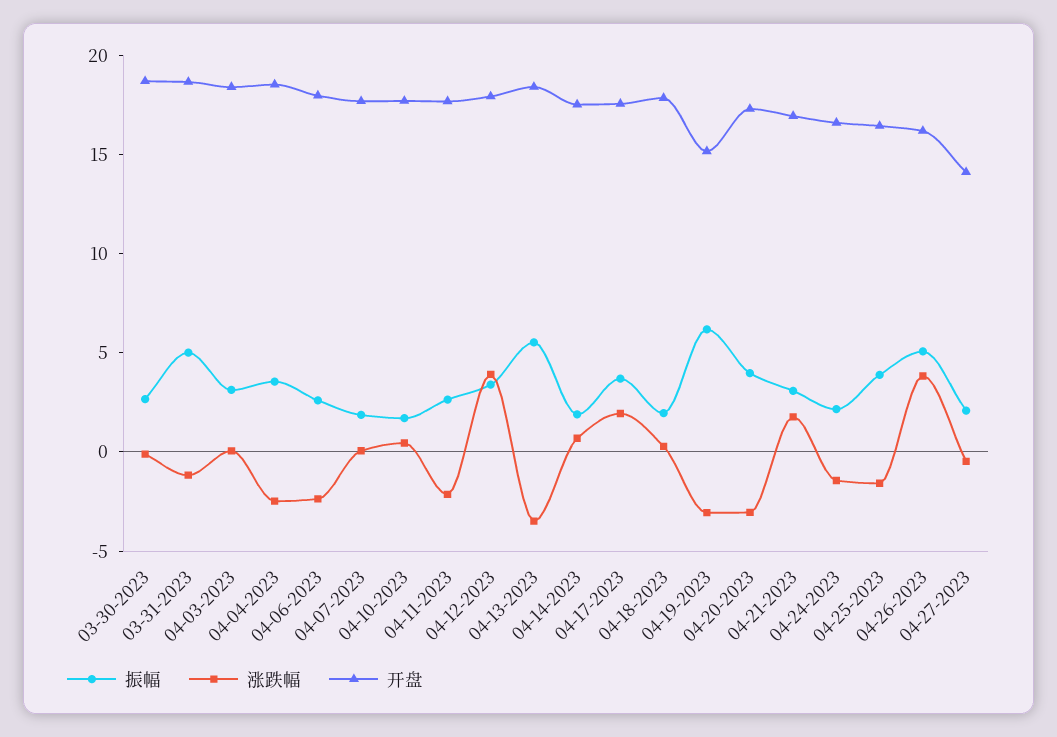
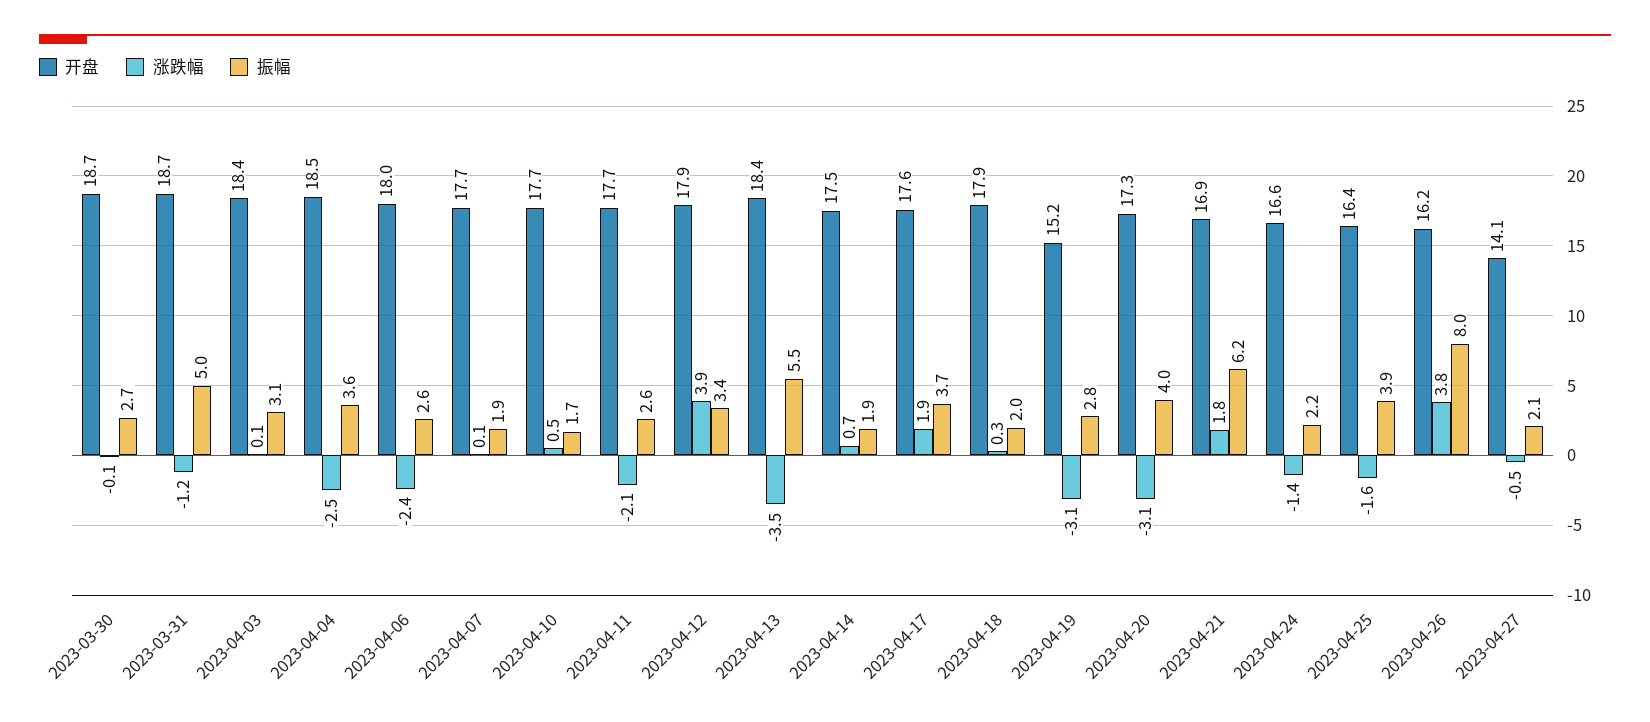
振幅, 04-19-2023: 6 -> 2.8
振幅, 04-21-2023: 3 -> 6.2
振幅, 04-26-2023: 5 -> 8

